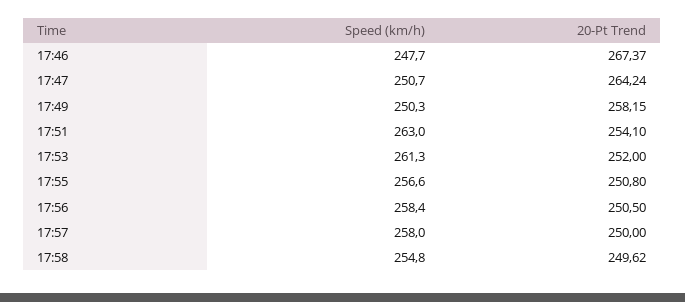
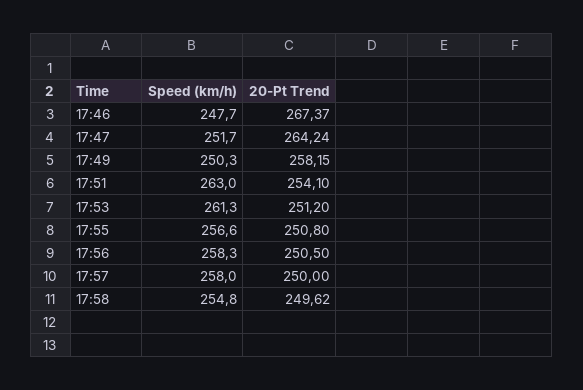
Speed (km/h), 17:47: 250.7 -> 251.7
20-Pt Trend, 17:53: 252 -> 251.2
Speed (km/h), 17:56: 258.4 -> 258.3

